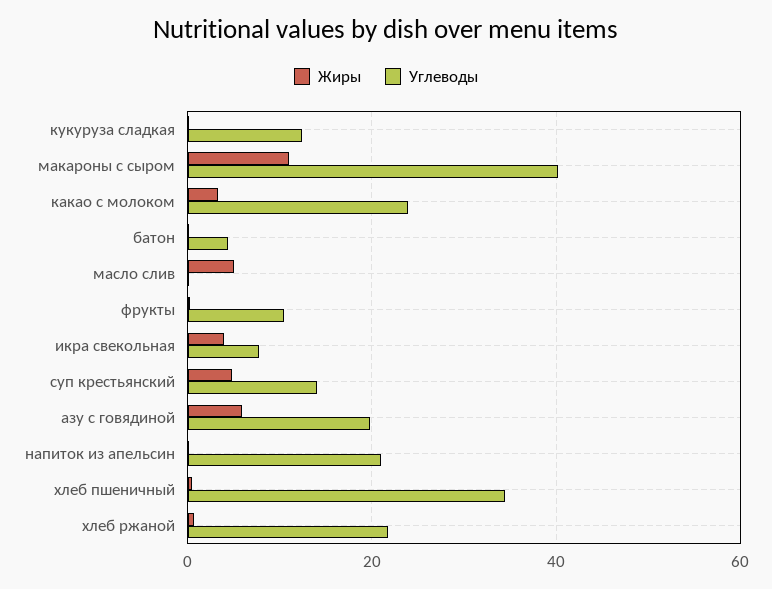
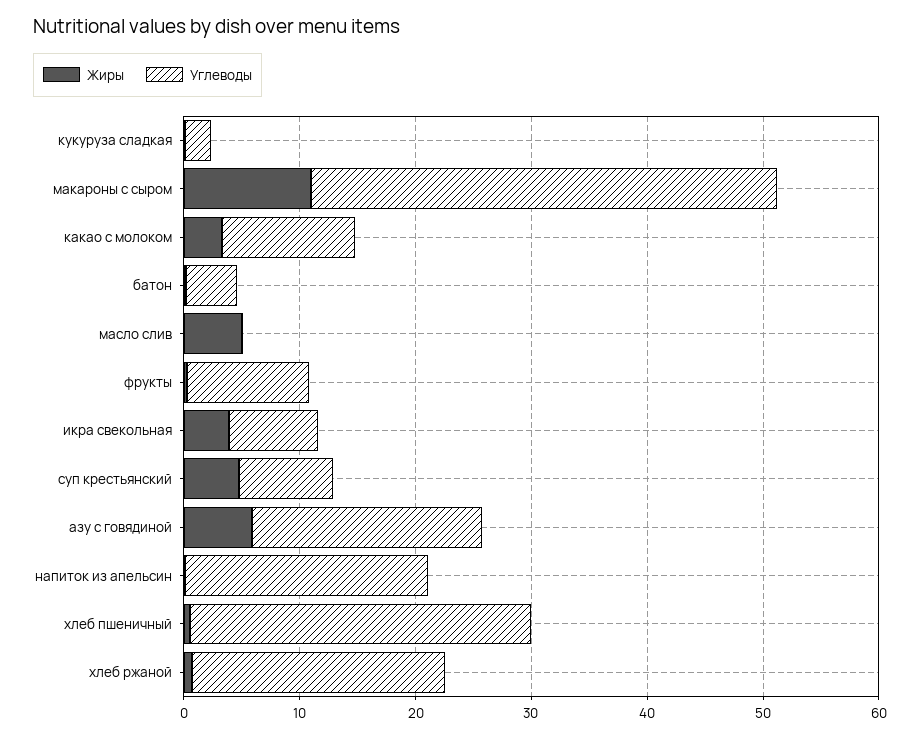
Углеводы, кукуруза сладкая: 12 -> 2
Углеводы, какао с молоком: 24 -> 12
Углеводы, суп крестьянский: 14 -> 8
Углеводы, хлеб пшеничный: 34 -> 30

